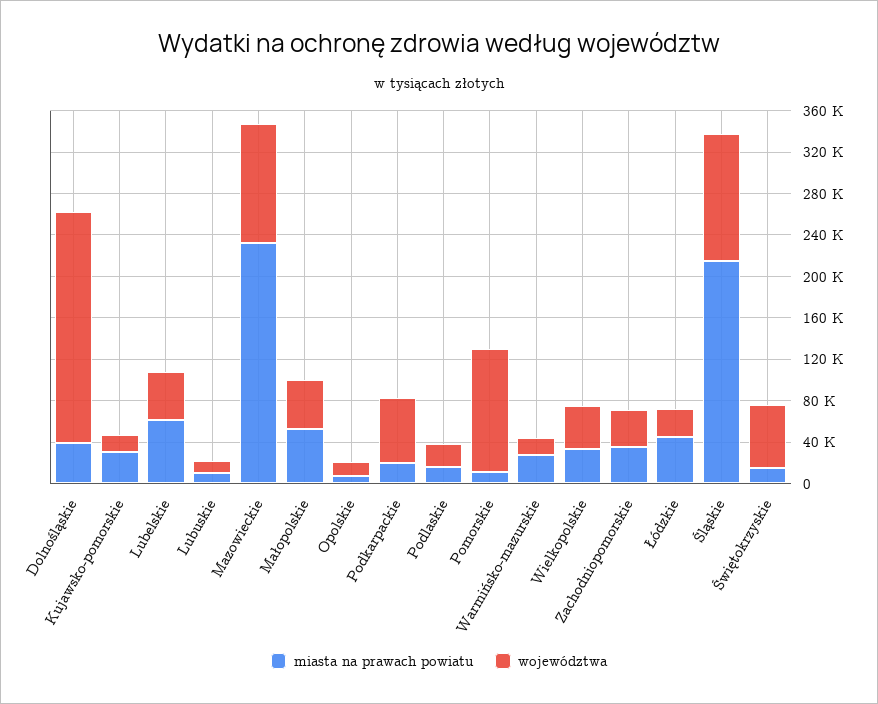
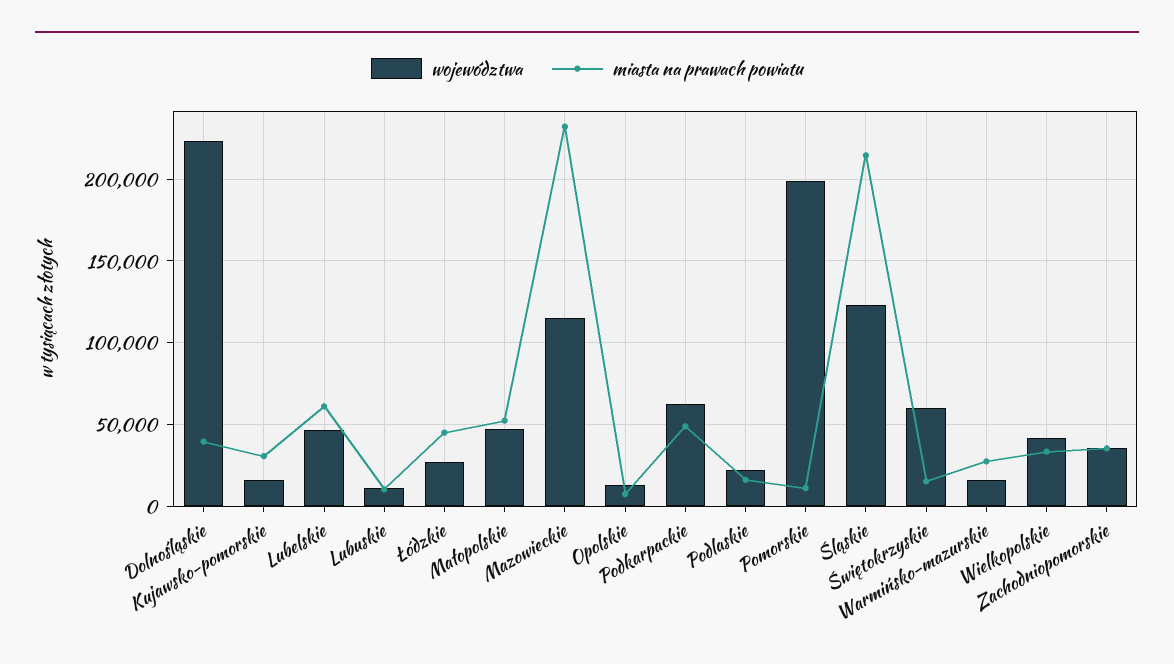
miasta na prawach powiatu, Podkarpackie: 20000 -> 50000
województwa, Pomorskie: 120000 -> 200000

